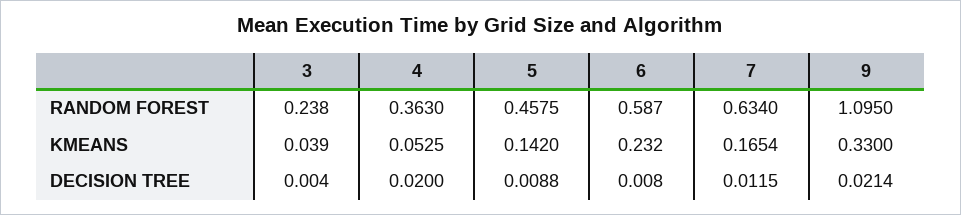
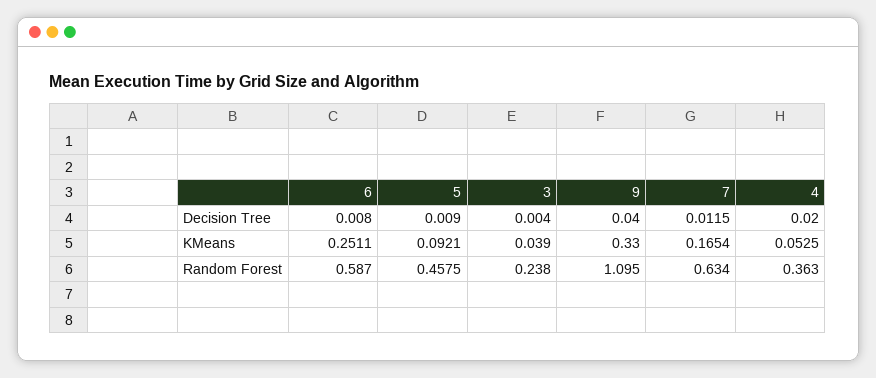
5, KMEANS: 0.142 -> 0.0921
6, KMEANS: 0.232 -> 0.2511
5, DECISION TREE: 0.0088 -> 0.009
9, DECISION TREE: 0.0214 -> 0.04

